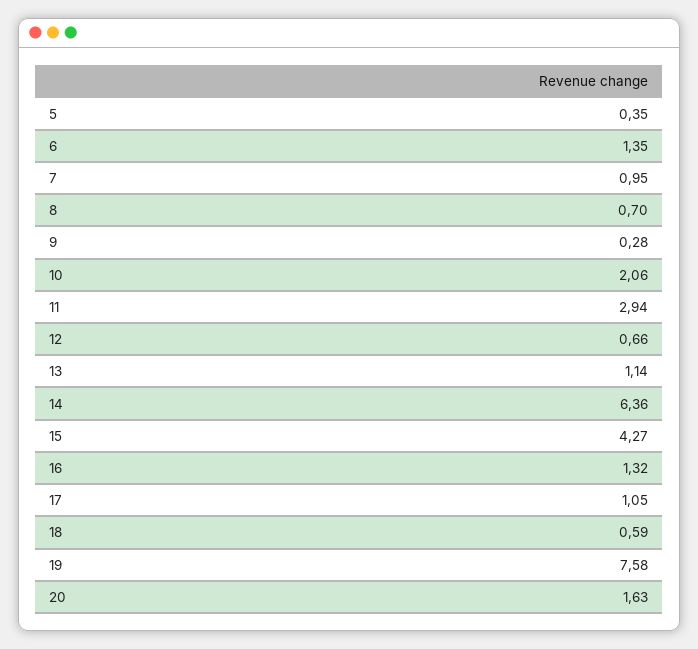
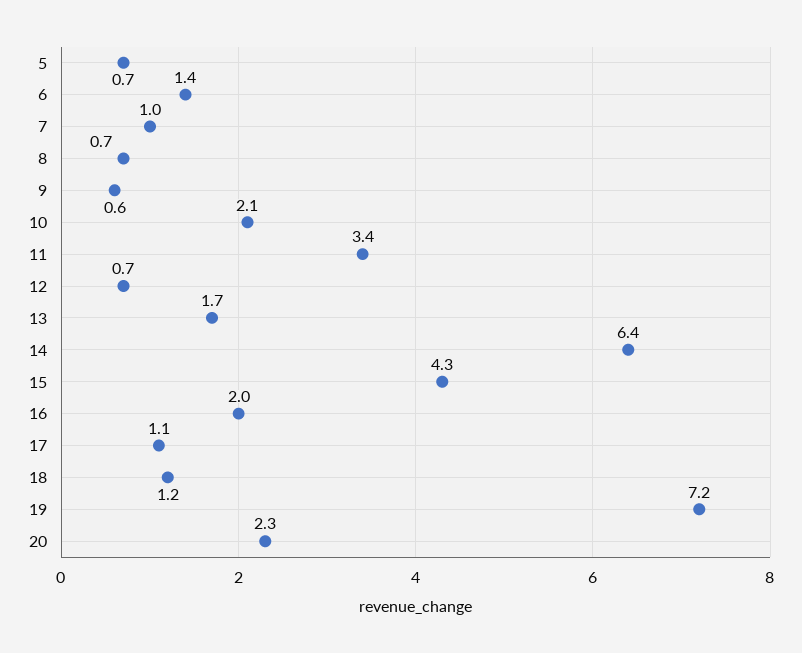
5: 0.35 -> 0.7
9: 0.28 -> 0.6
11: 2.94 -> 3.4
13: 1.14 -> 1.7
16: 1.32 -> 2
18: 0.59 -> 1.2
19: 7.58 -> 7.2
20: 1.63 -> 2.3

